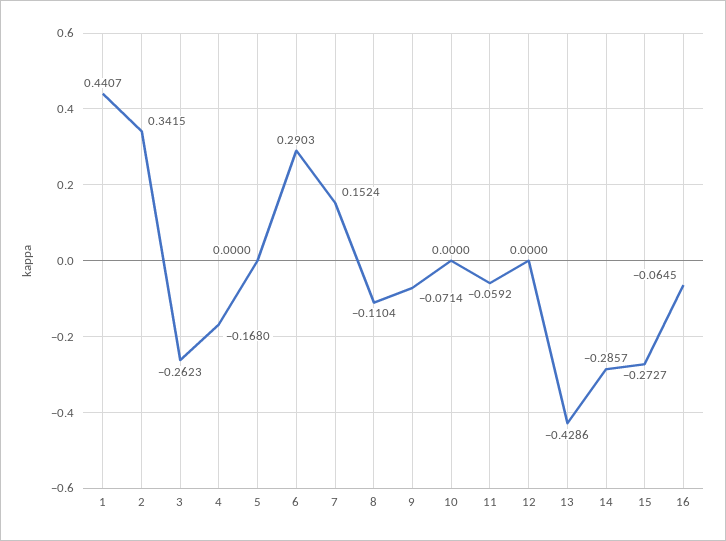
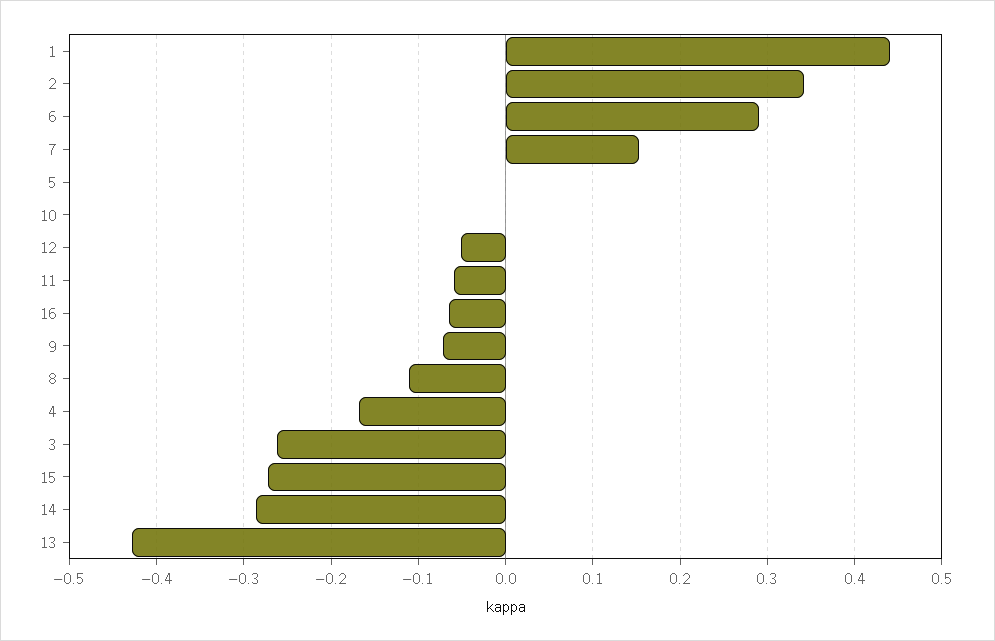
12: 0 -> -0.05

